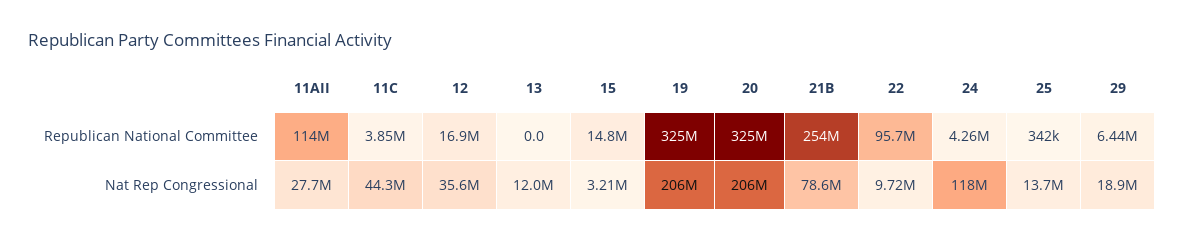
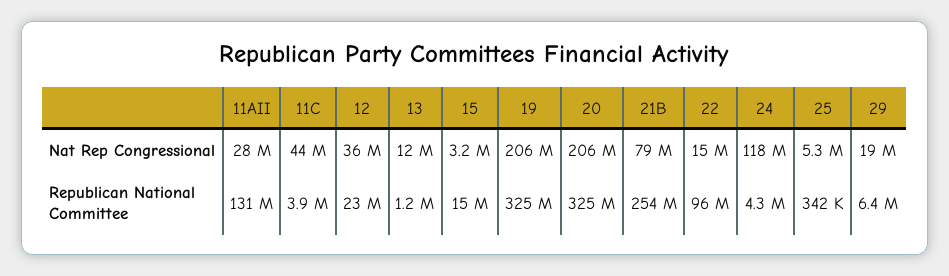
11AII, Republican National Committee: 114000000 -> 131000000
12, Republican National Committee: 16900000 -> 23000000
13, Republican National Committee: 0 -> 1200000
22, Nat Rep Congressional: 9720000 -> 15000000
25, Nat Rep Congressional: 13700000 -> 5300000

